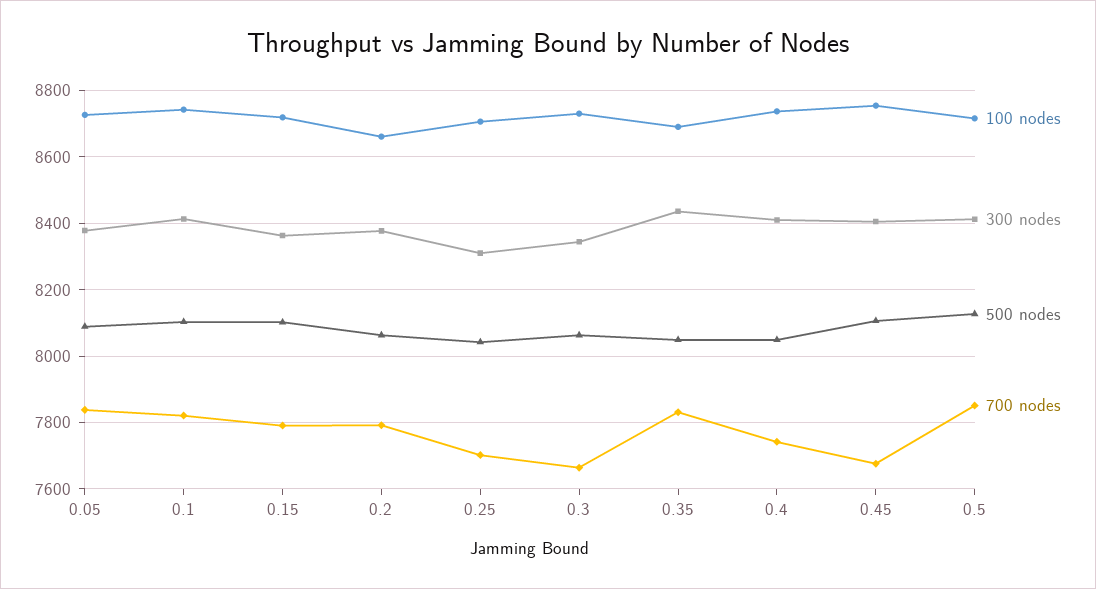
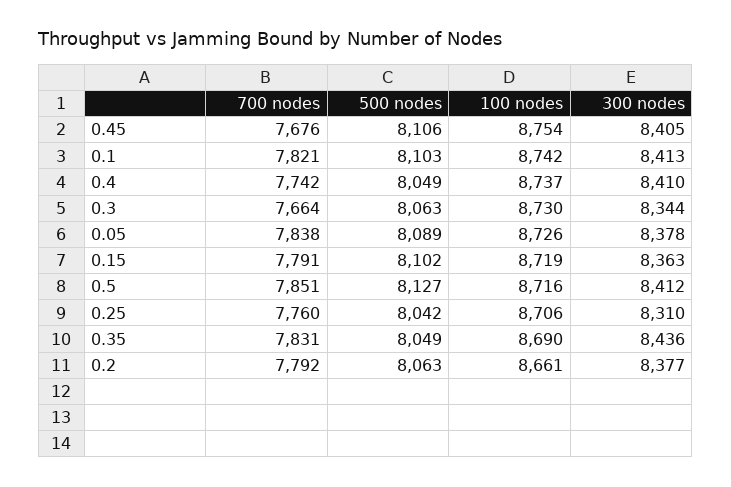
700 nodes, 0.25: 7700 -> 7760

